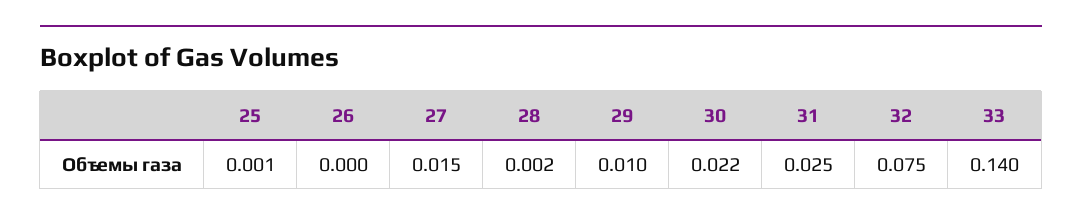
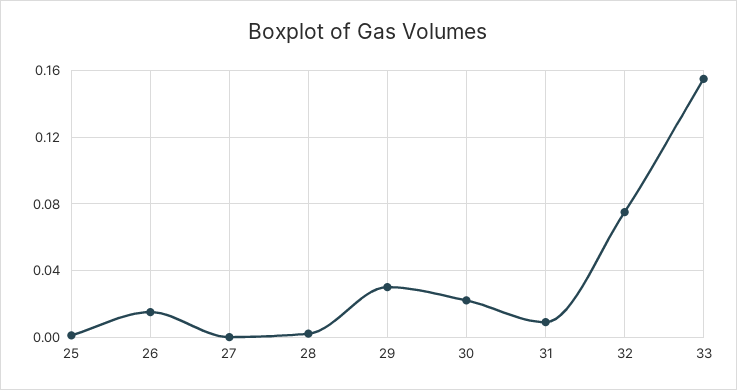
26: 0 -> 0.015
27: 0.015 -> 0
29: 0.01 -> 0.03
31: 0.025 -> 0.01
33: 0.14 -> 0.155

